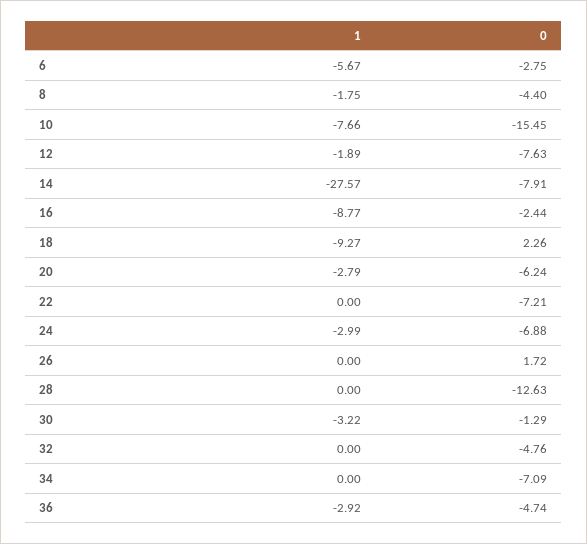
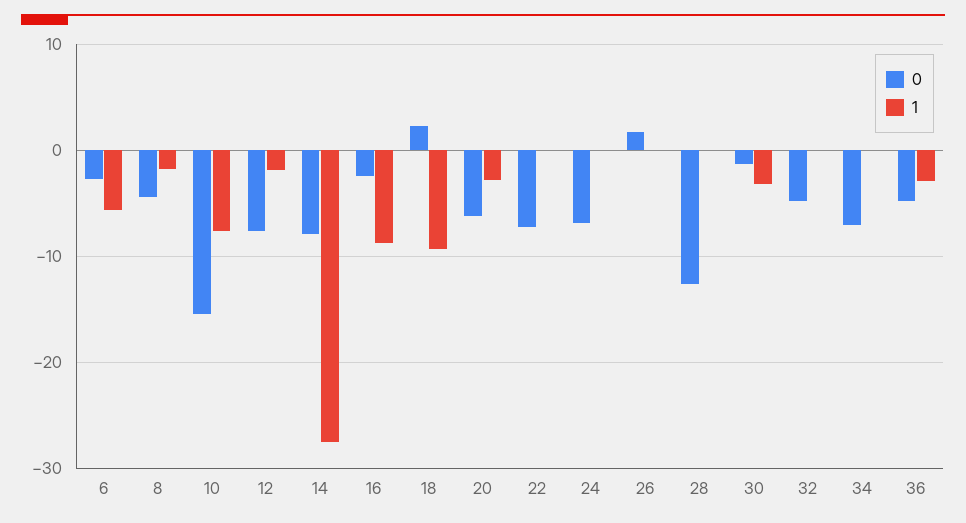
1, 24: -2.99 -> 0

